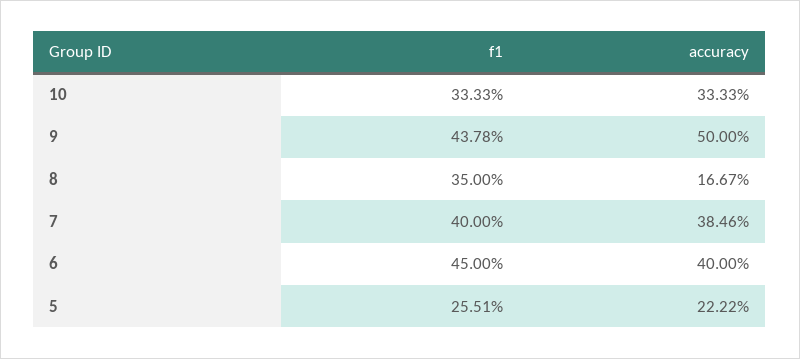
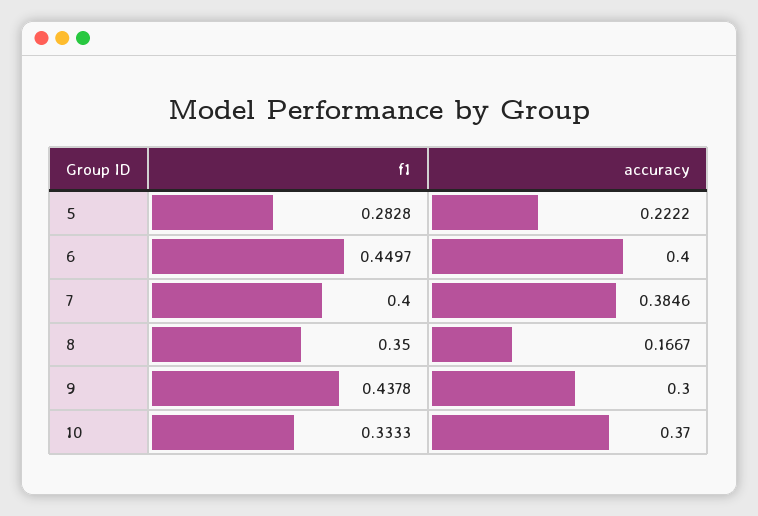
accuracy, 10: 0.3333 -> 0.37
accuracy, 9: 0.5 -> 0.3
f1, 6: 0.45 -> 0.4497
f1, 5: 0.2551 -> 0.2828

